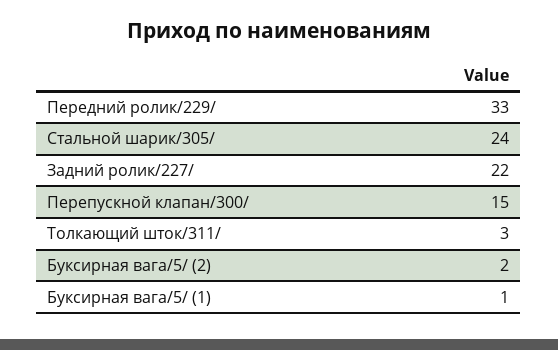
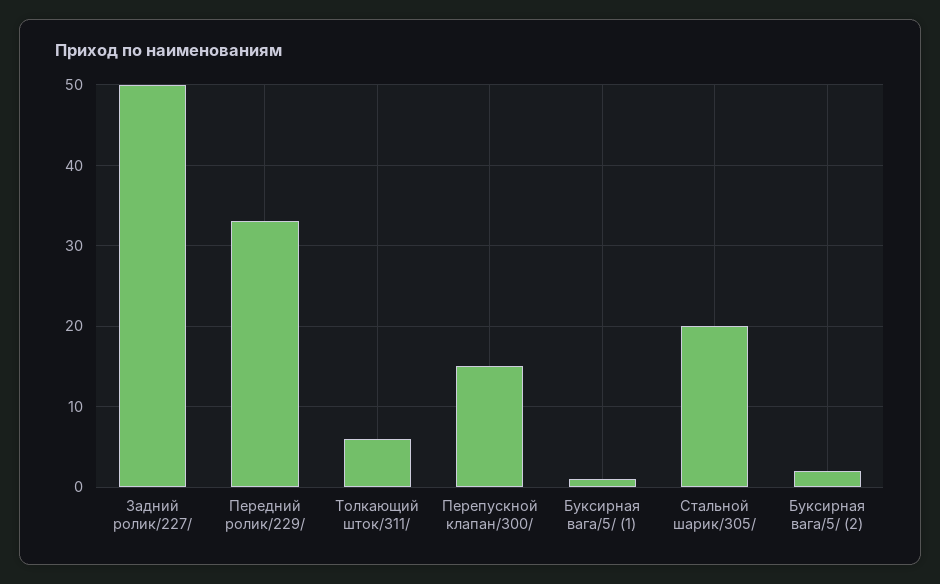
Стальной шарик/305/: 24 -> 20
Задний ролик/227/: 22 -> 50
Толкающий шток/311/: 3 -> 6

